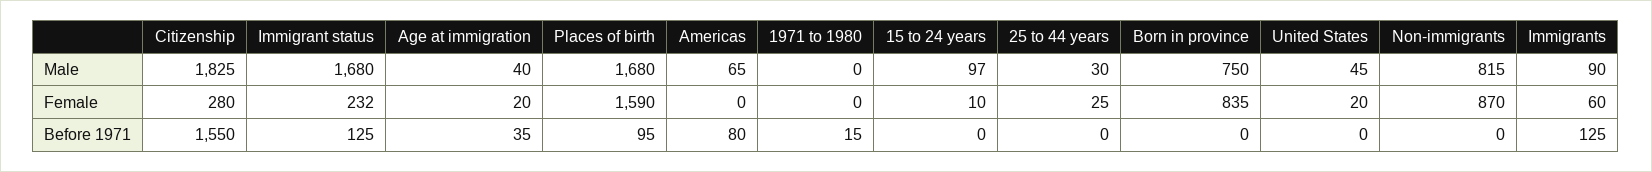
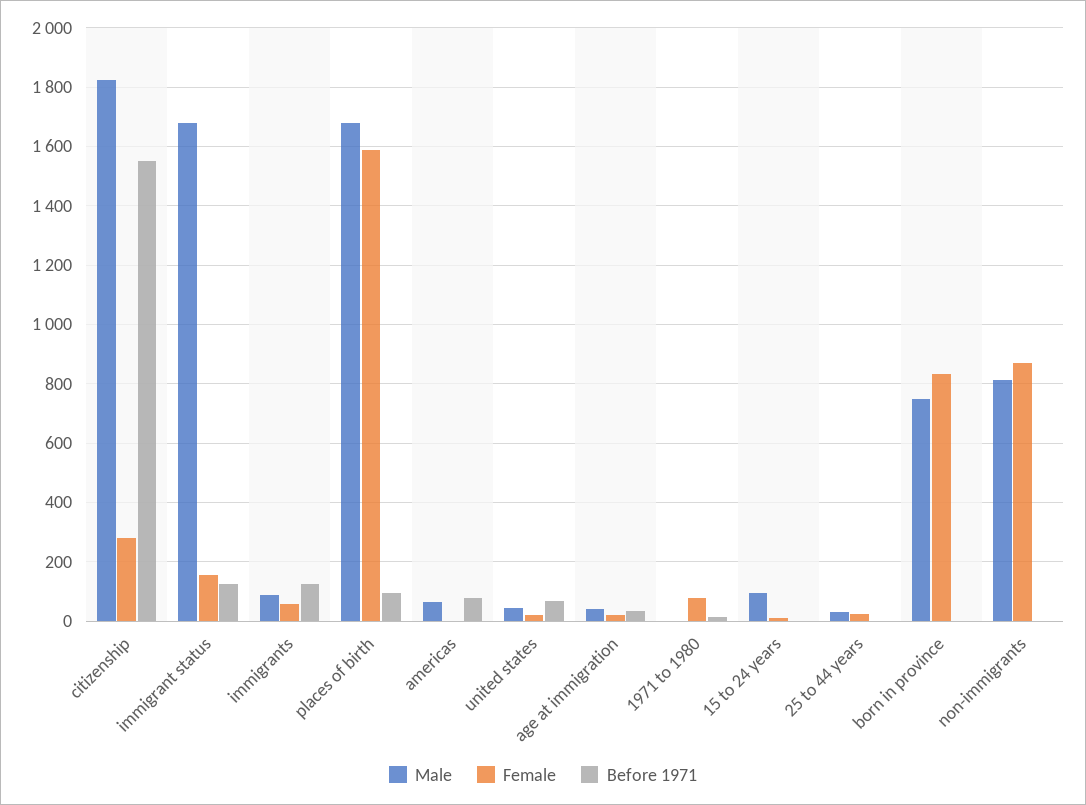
Female, Immigrant status: 232 -> 150
Female, 1971 to 1980: 0 -> 75
Before 1971, United States: 0 -> 75

